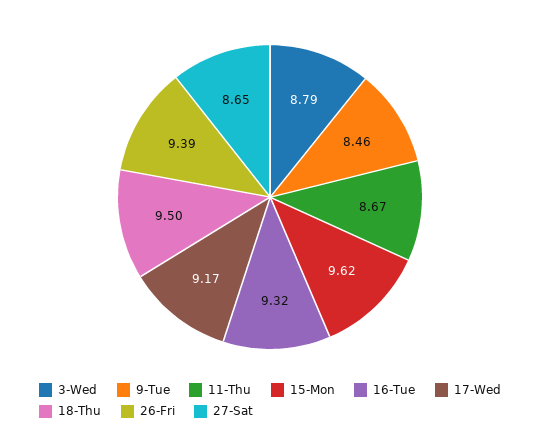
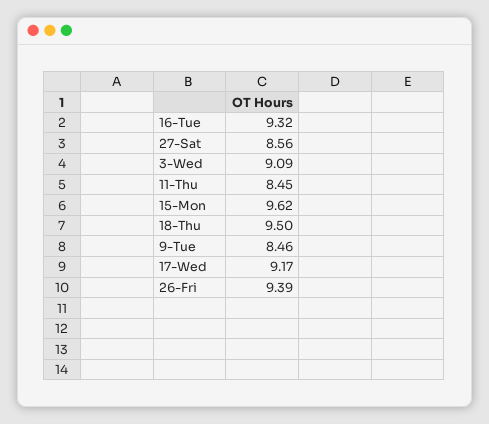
3-Wed: 8.79 -> 9.09
11-Thu: 8.67 -> 8.45
27-Sat: 8.65 -> 8.56

